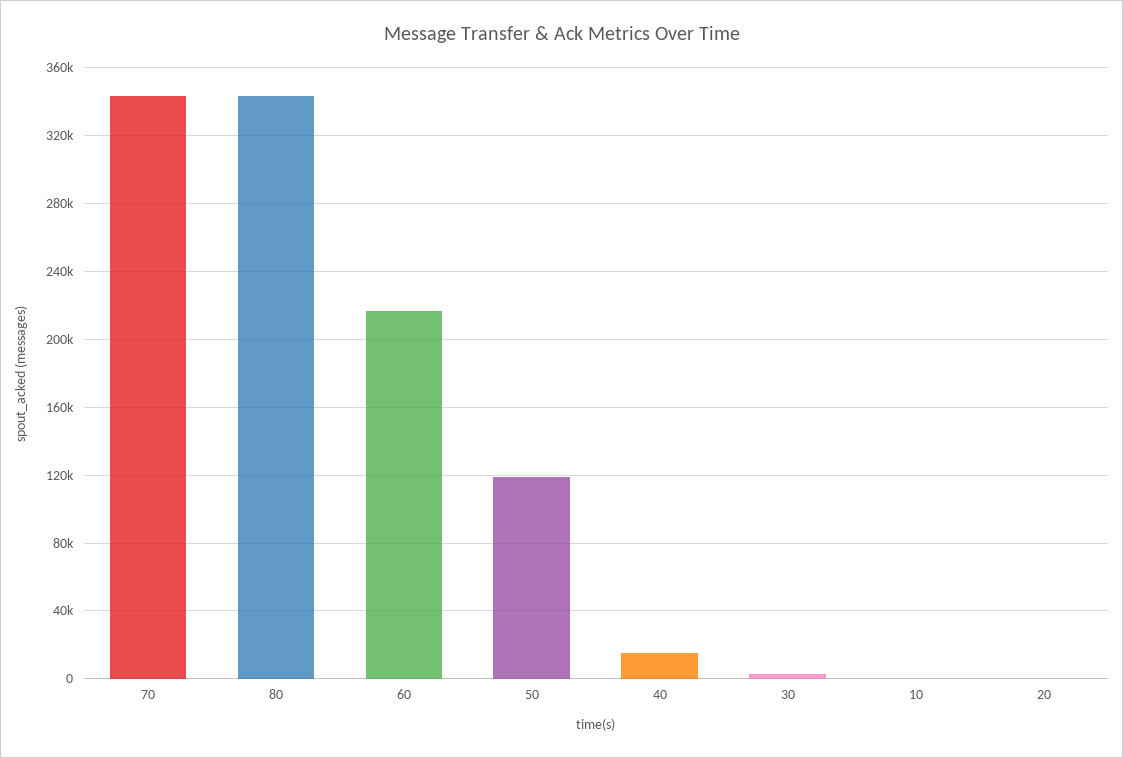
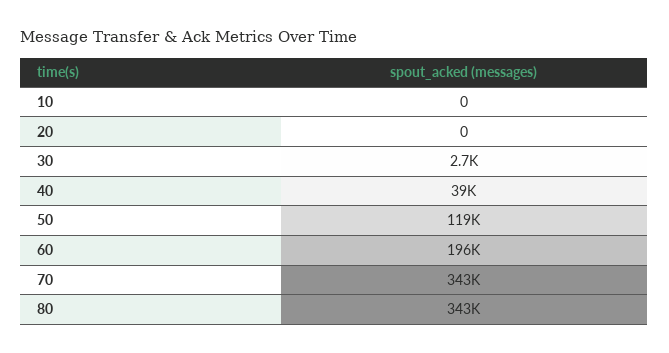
60: 215000 -> 196000
40: 15000 -> 39000

